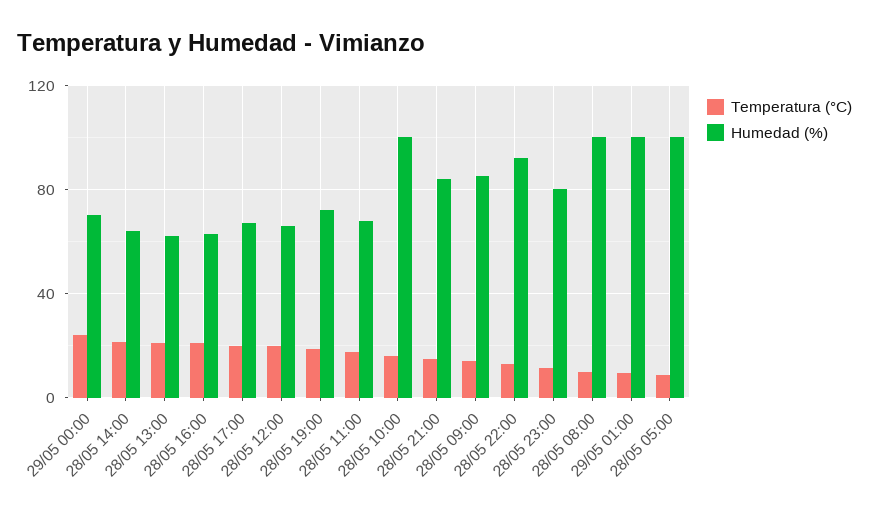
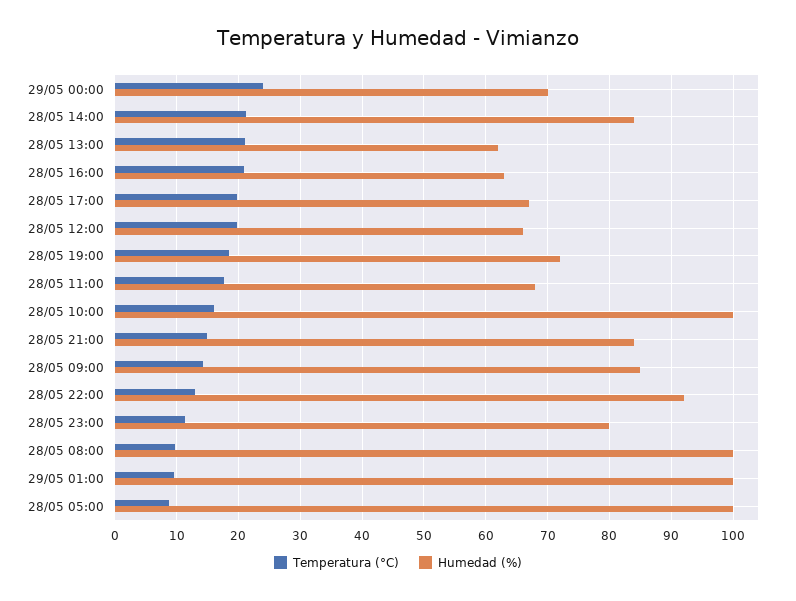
Humedad (%), 28/05 14:00: 65 -> 84

